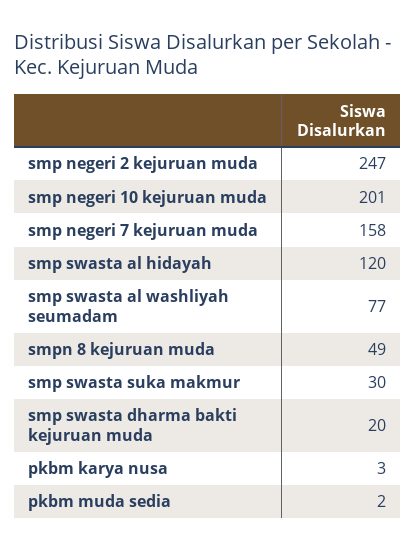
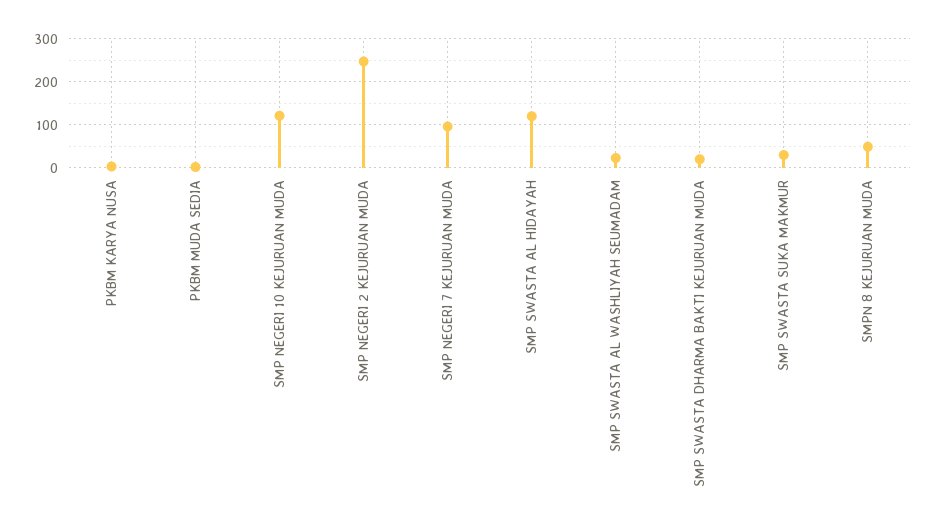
smp negeri 10 kejuruan muda: 201 -> 120
smp negeri 7 kejuruan muda: 158 -> 100
smp swasta al washliyah seumadam: 77 -> 20

